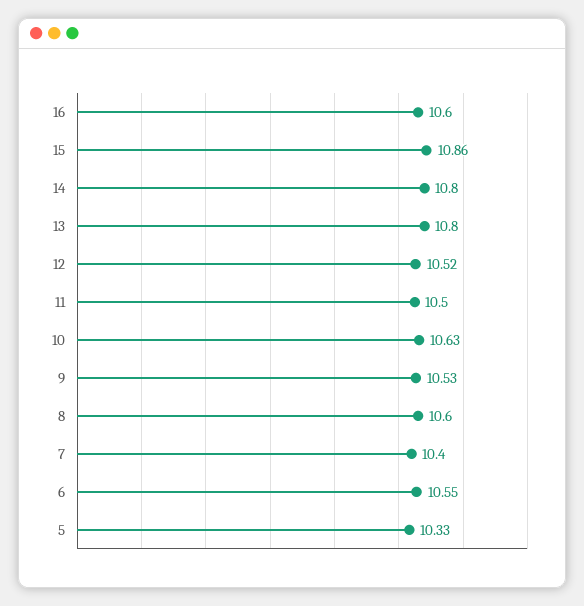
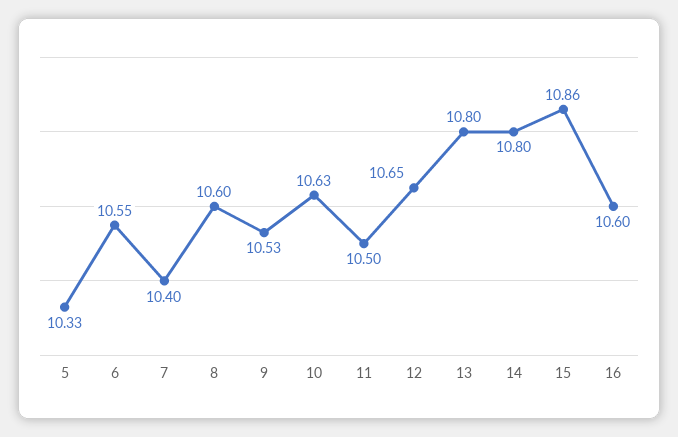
12: 10.52 -> 10.65

